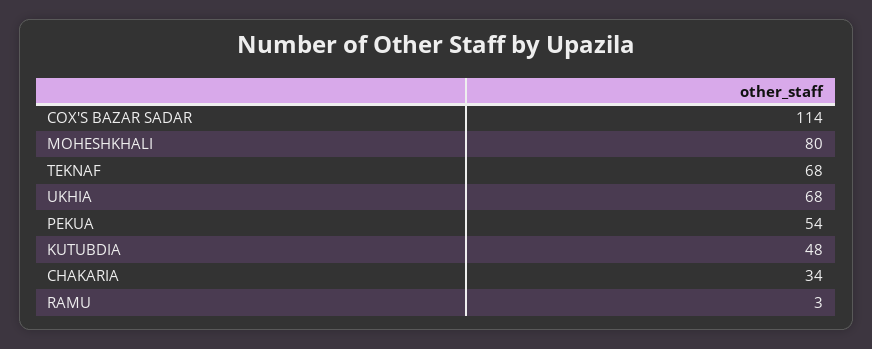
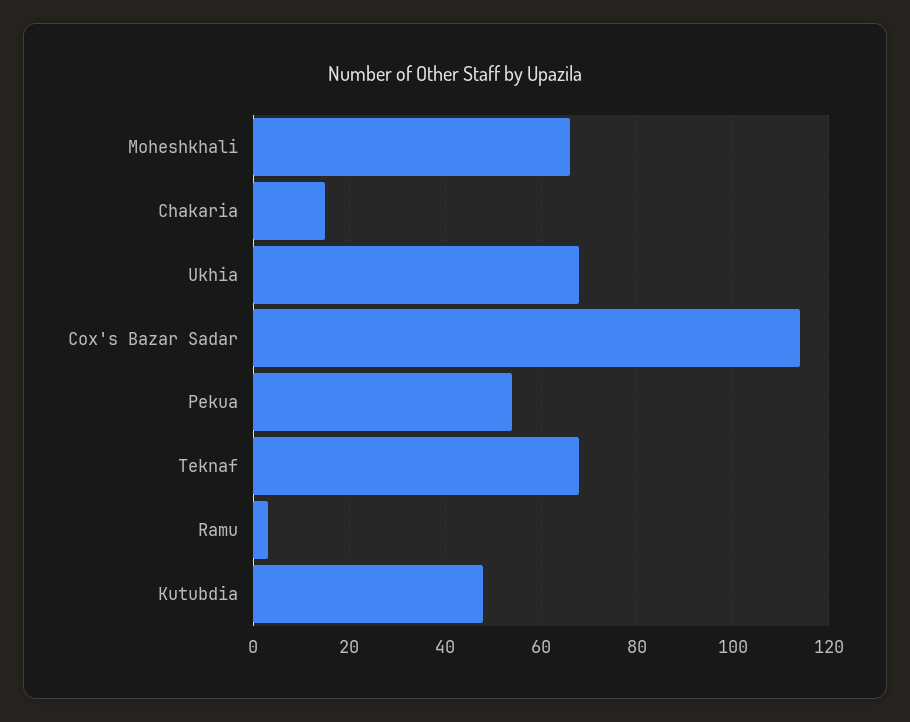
MOHESHKHALI: 80 -> 65
CHAKARIA: 34 -> 15

